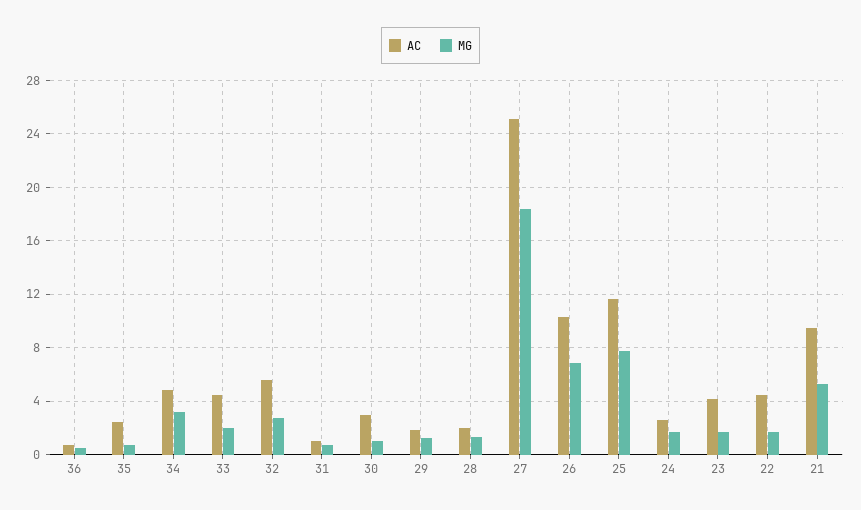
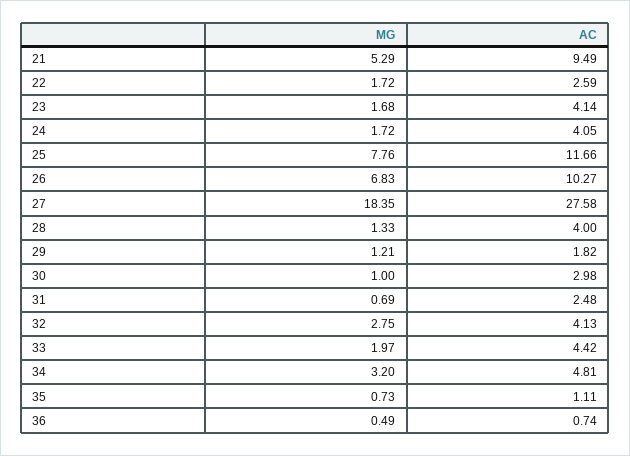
AC, 35: 2.5 -> 1.11
AC, 32: 5.5 -> 4.13
AC, 31: 1 -> 2.48
AC, 28: 2 -> 4
AC, 27: 25 -> 27.58
AC, 24: 2.5 -> 4.05
AC, 22: 4.5 -> 2.59

